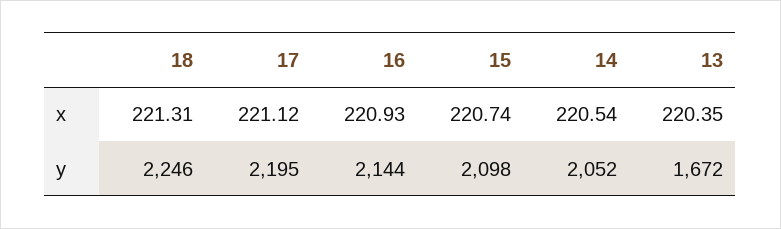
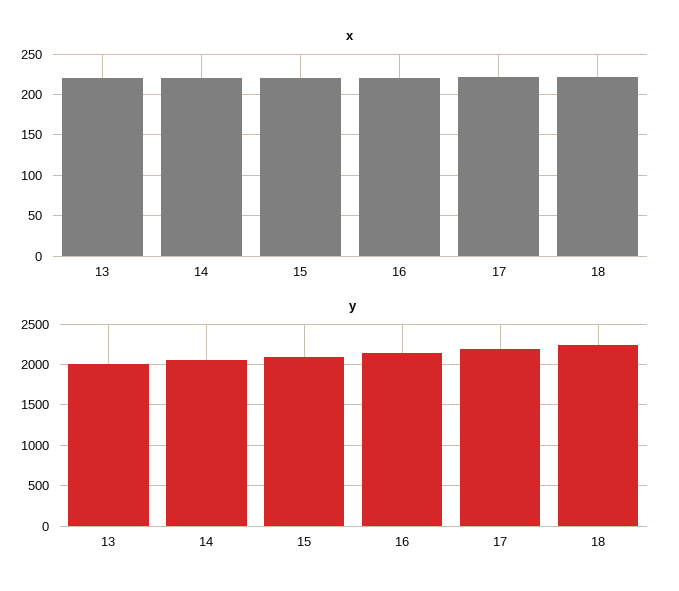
y, 13: 1672 -> 2000

